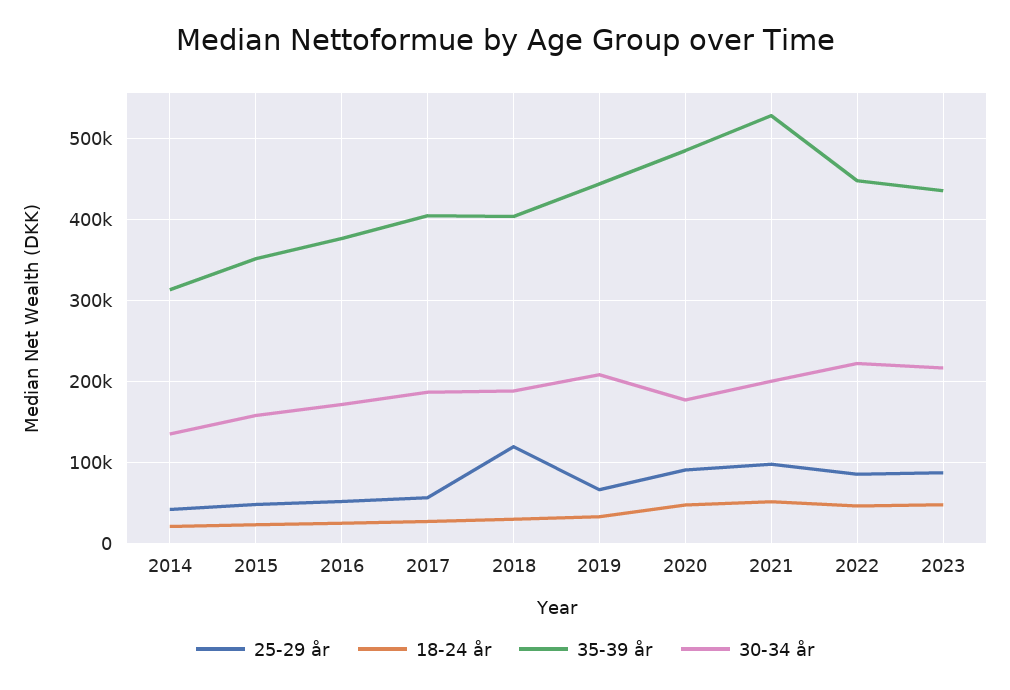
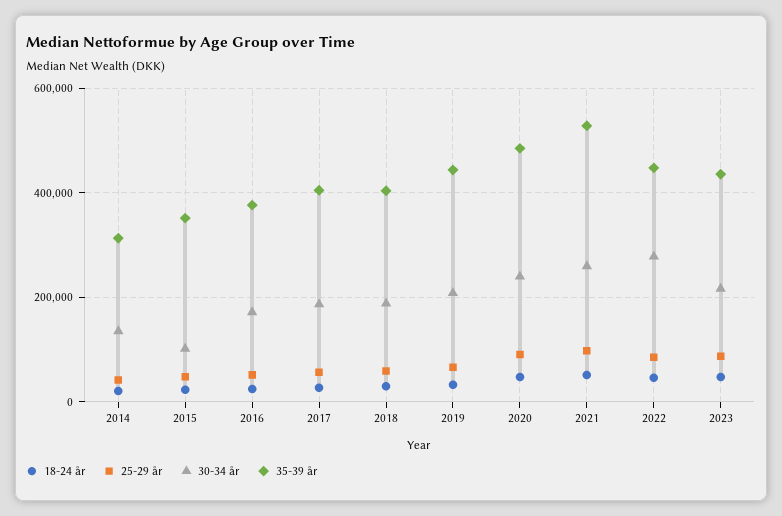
30-34 år, 2015: 160000 -> 100000
25-29 år, 2018: 120000 -> 60000
30-34 år, 2020: 180000 -> 240000
30-34 år, 2021: 200000 -> 260000
30-34 år, 2022: 220000 -> 280000

